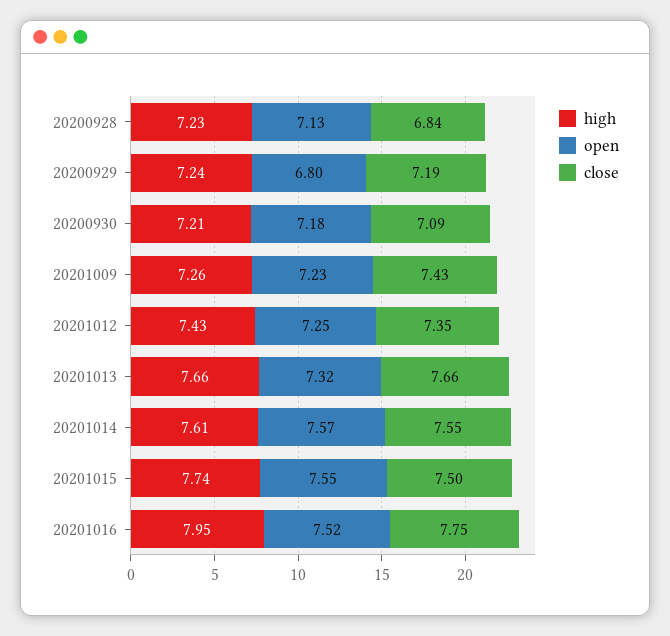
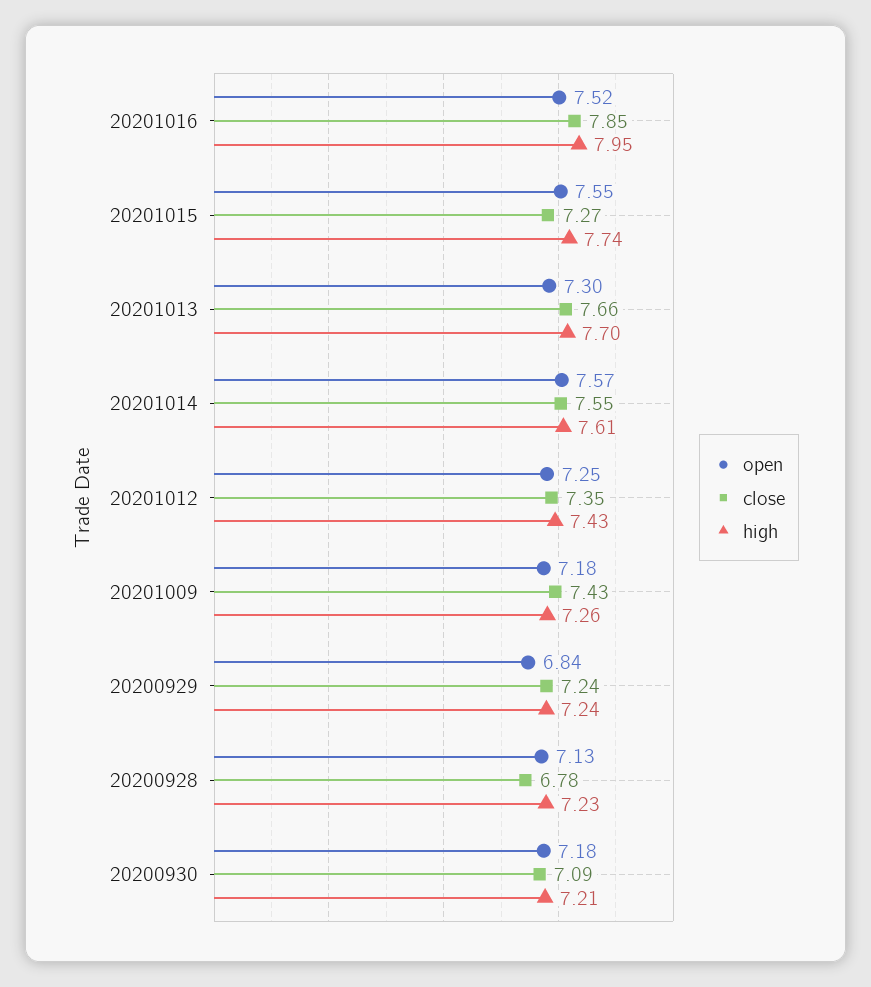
close, 20200928: 6.84 -> 6.78
open, 20200929: 6.8 -> 6.84
close, 20200929: 7.19 -> 7.24
open, 20201009: 7.23 -> 7.18
high, 20201013: 7.66 -> 7.7
open, 20201013: 7.32 -> 7.3
close, 20201015: 7.5 -> 7.27
close, 20201016: 7.75 -> 7.85

